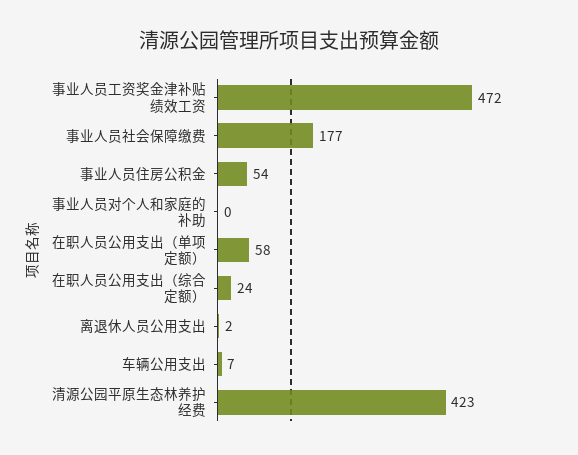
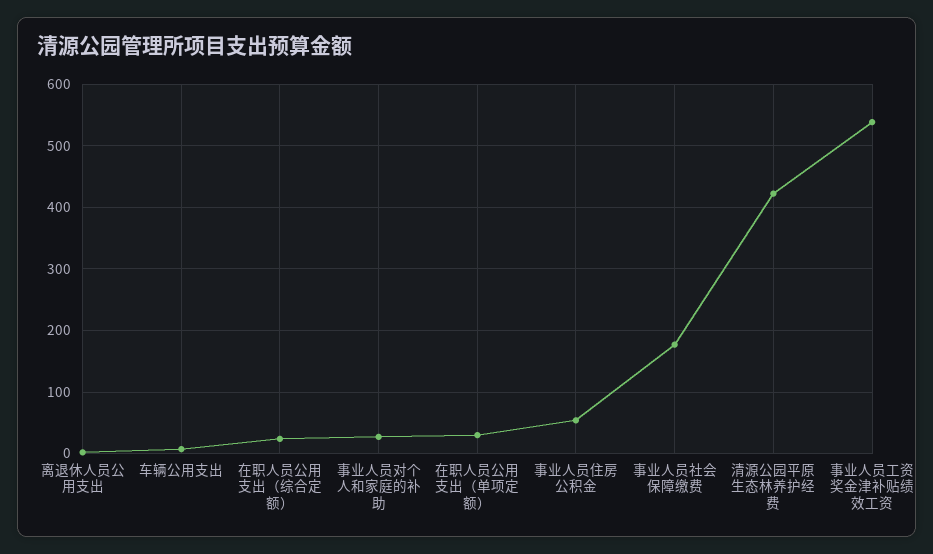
事业人员工资奖金津补贴绩效工资: 472 -> 540
事业人员对个人和家庭的补助: 0 -> 30
在职人员公用支出（单项定额）: 58 -> 30

